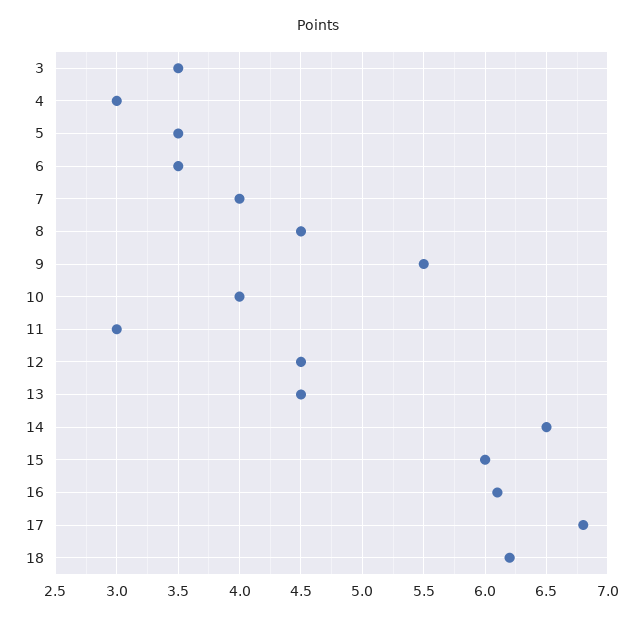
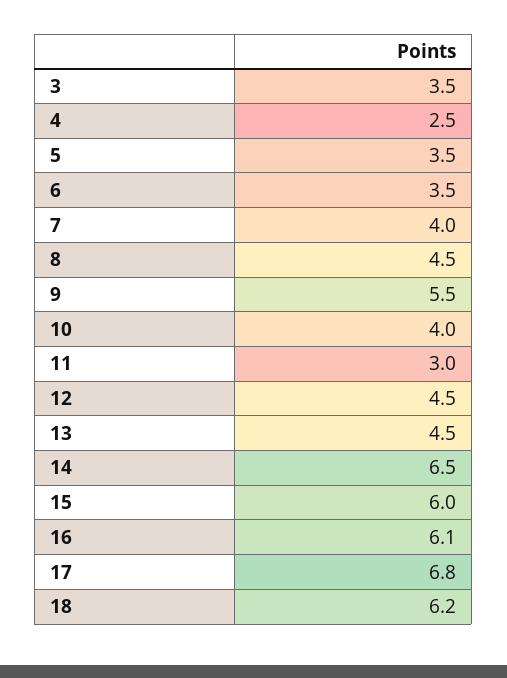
4: 3 -> 2.5

